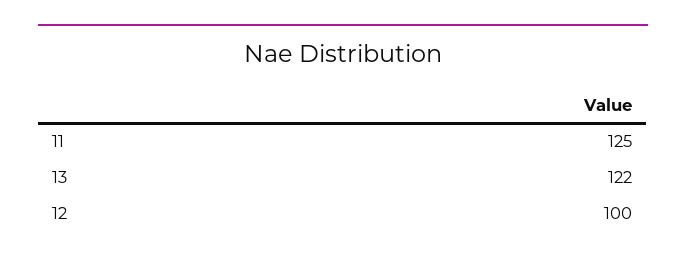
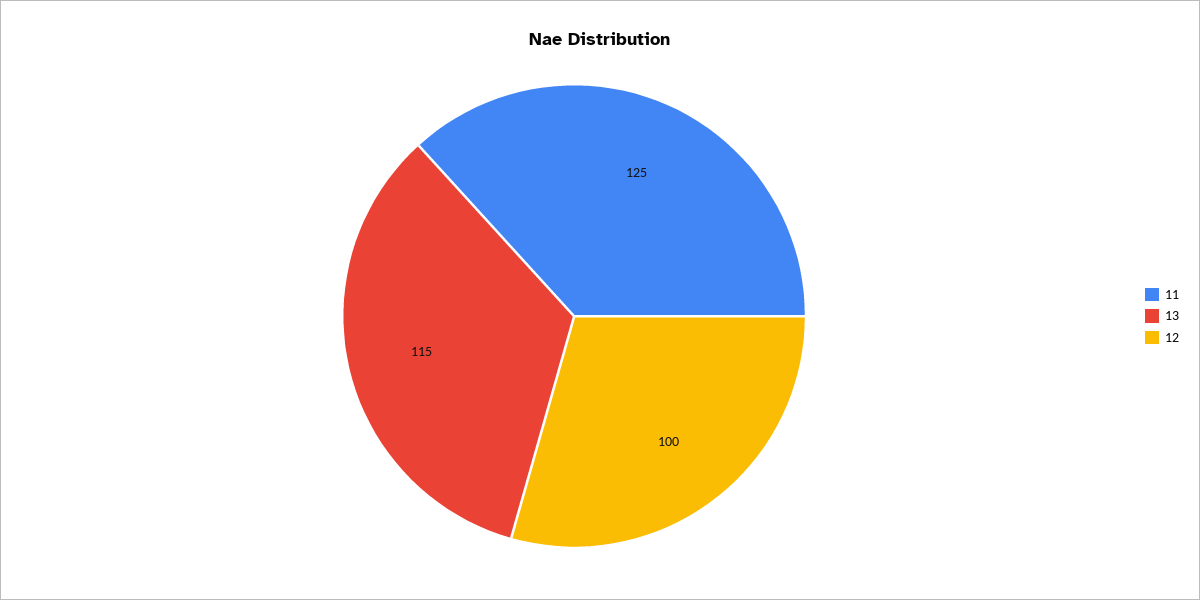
13: 122 -> 115

